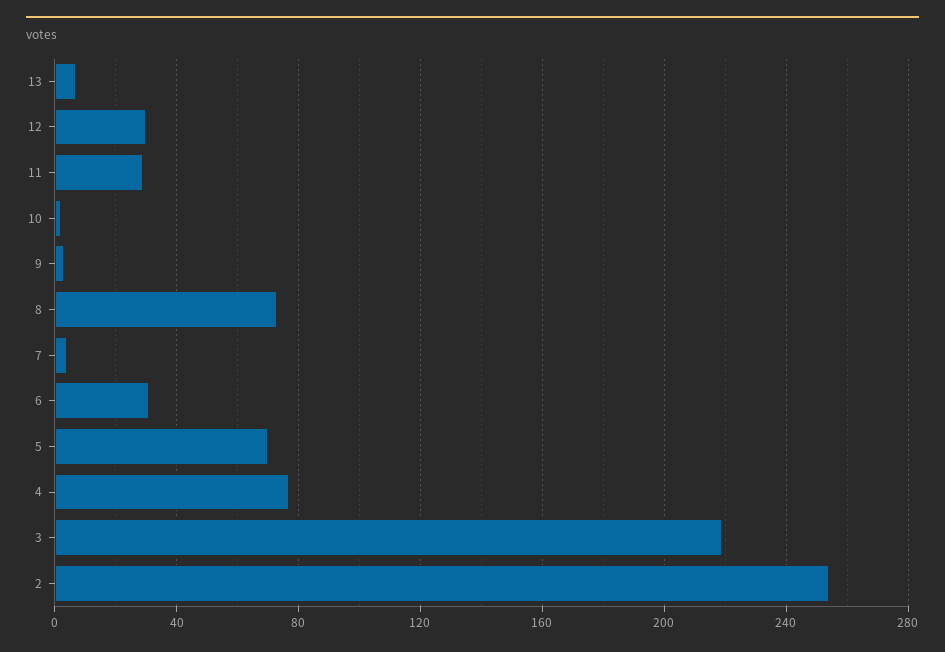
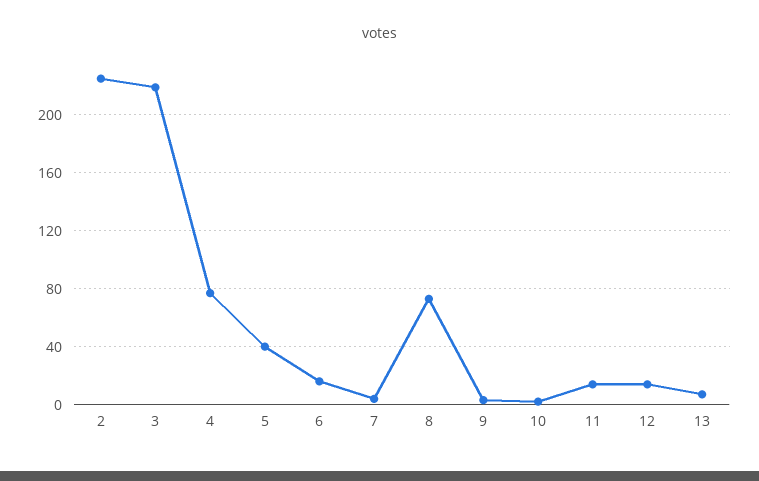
12: 30 -> 15
11: 30 -> 15
6: 30 -> 15
5: 70 -> 40
2: 255 -> 225

